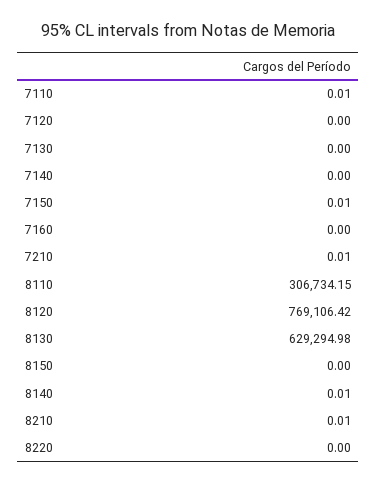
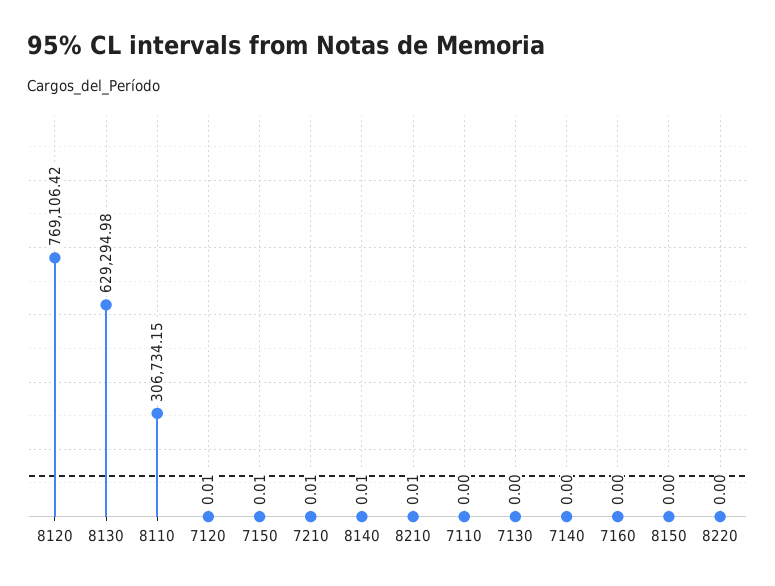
7110: 0.01 -> 0
7120: 0 -> 0.01

